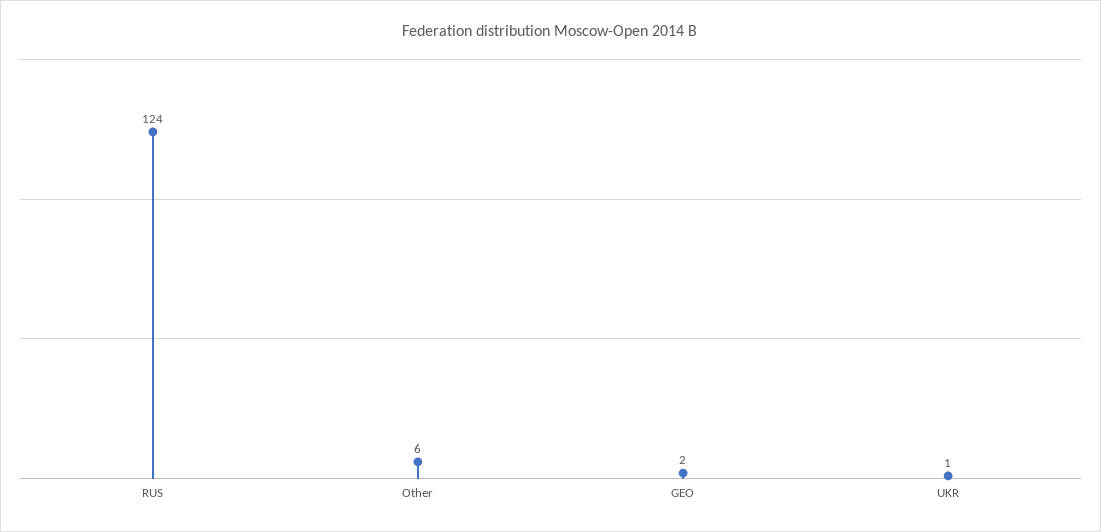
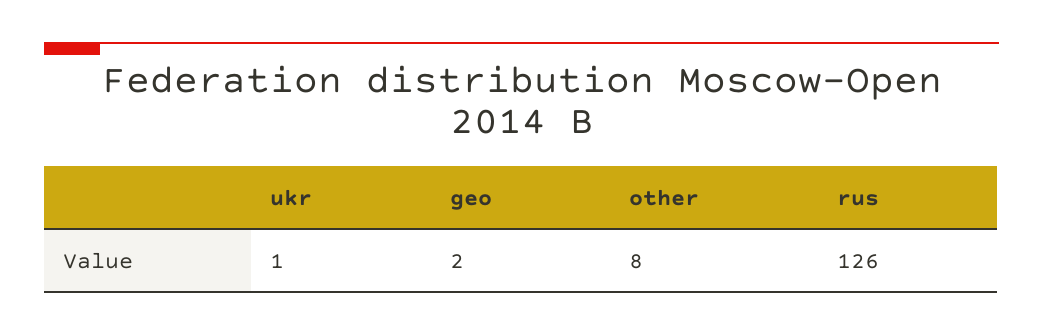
RUS: 124 -> 126
Other: 6 -> 8

